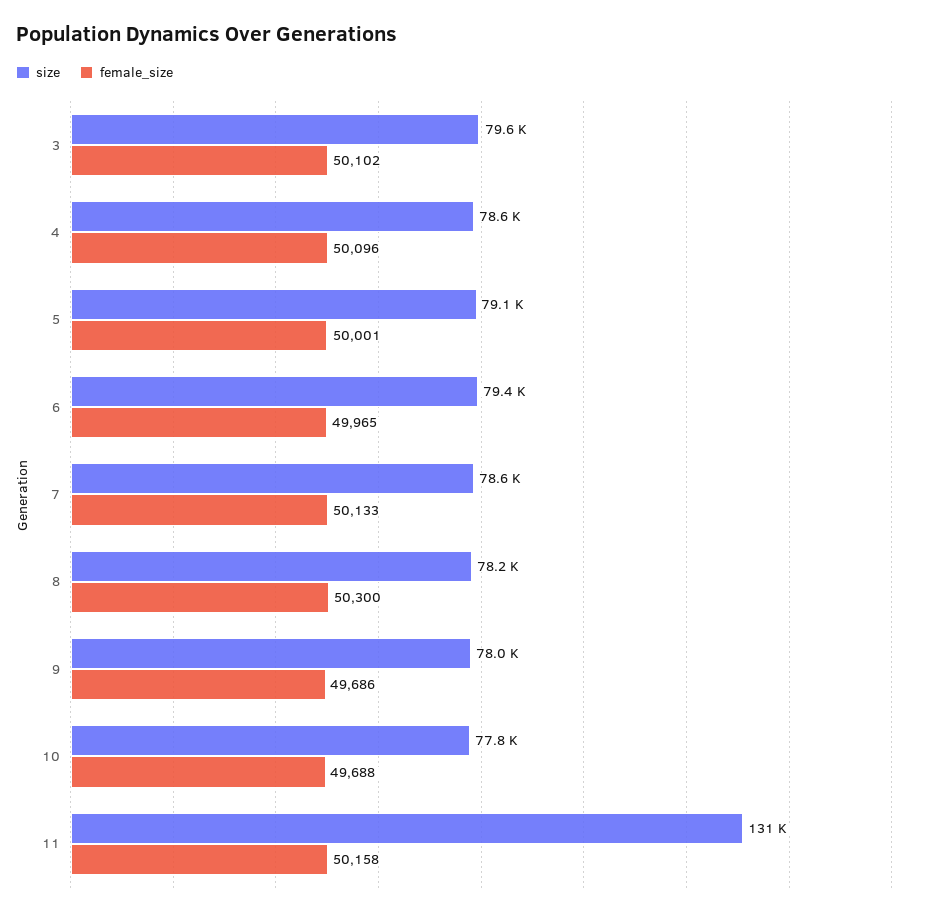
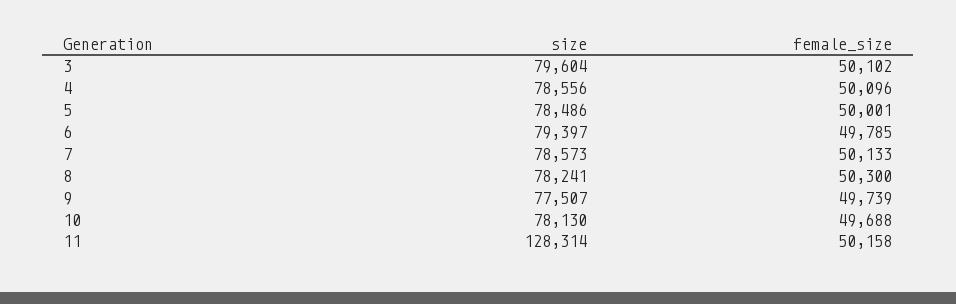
size, 5: 79100 -> 78486
female_size, 6: 49965 -> 49785
size, 9: 78000 -> 77507
female_size, 9: 49686 -> 49739
size, 10: 77800 -> 78130
size, 11: 131000 -> 128314

